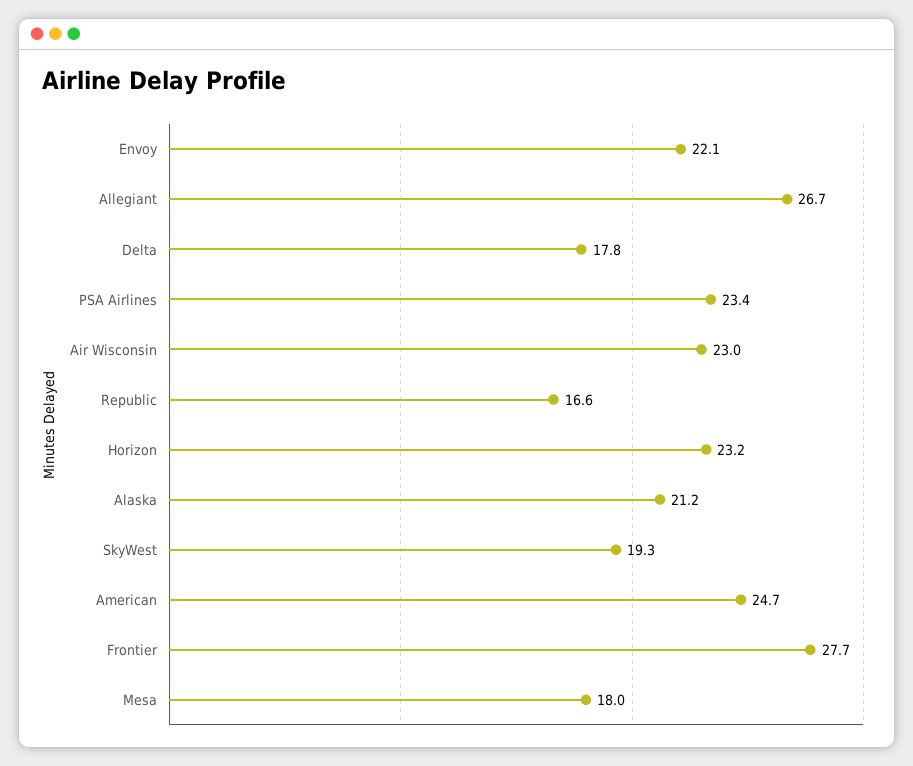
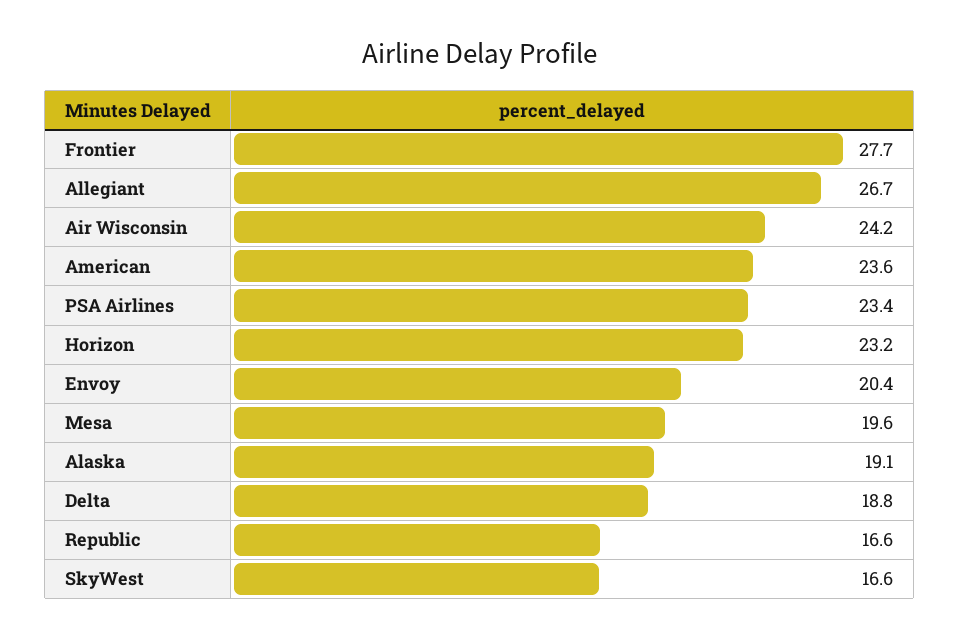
Envoy: 22.1 -> 20.4
Delta: 17.8 -> 18.8
Air Wisconsin: 23 -> 24.2
Alaska: 21.2 -> 19.1
SkyWest: 19.3 -> 16.6
American: 24.7 -> 23.6
Mesa: 18 -> 19.6

